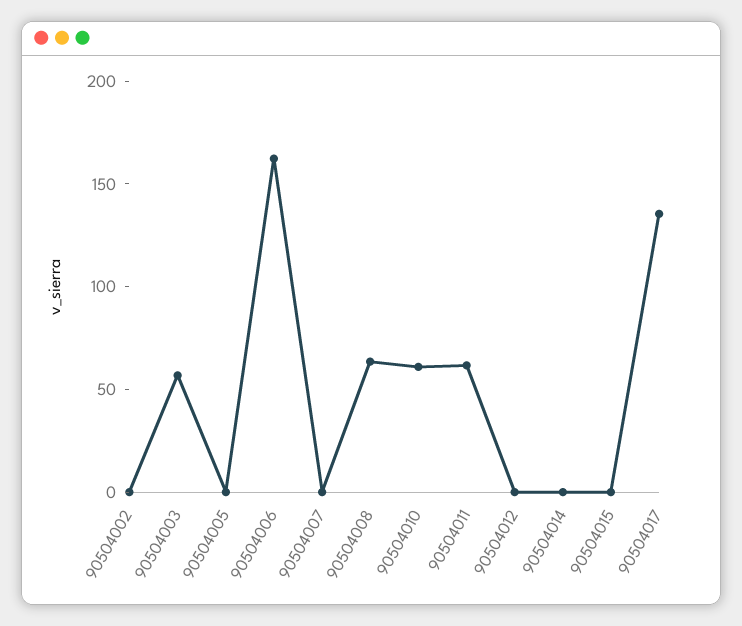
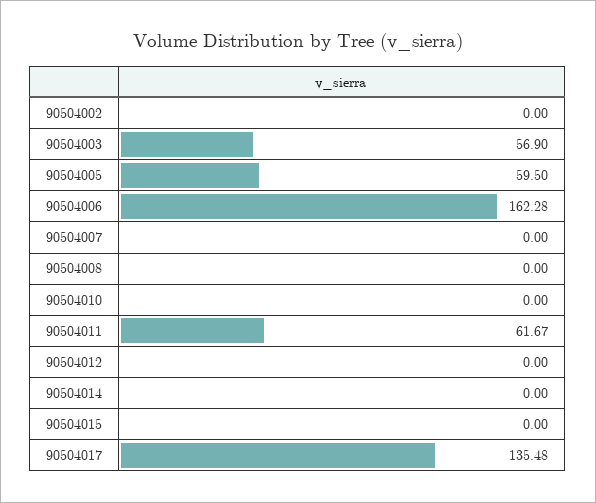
90504005: 0 -> 59.5
90504008: 60 -> 0
90504010: 60 -> 0

